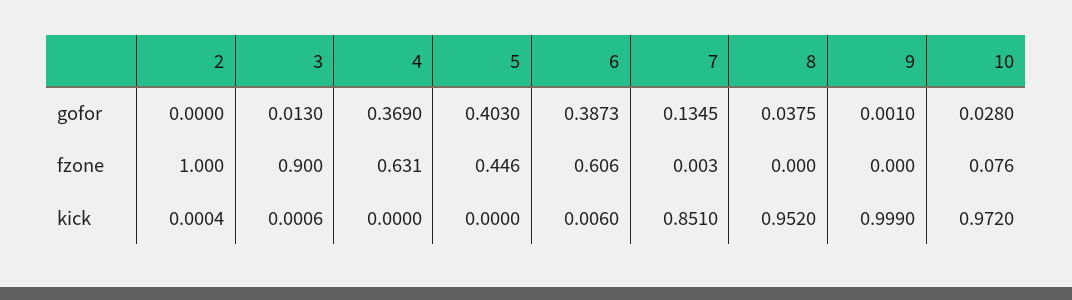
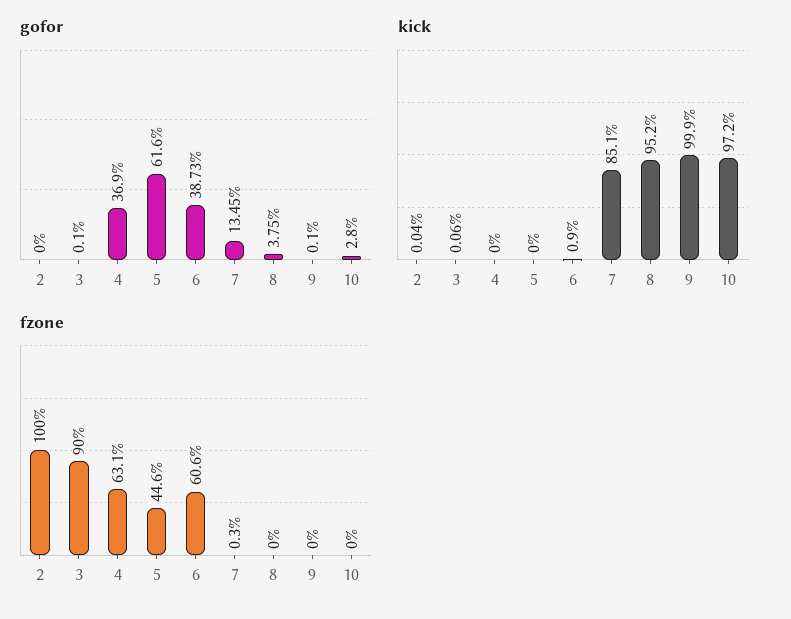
gofor, 3: 0.013 -> 0.001
gofor, 5: 0.403 -> 0.616
fzone, 10: 0.076 -> 0
kick, 6: 0.006 -> 0.009

